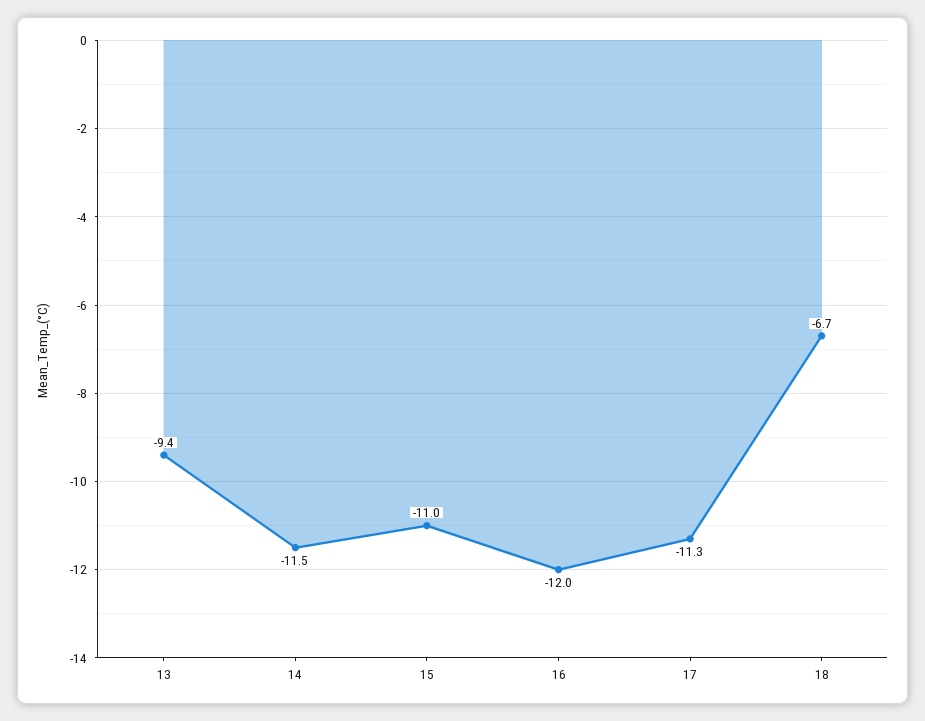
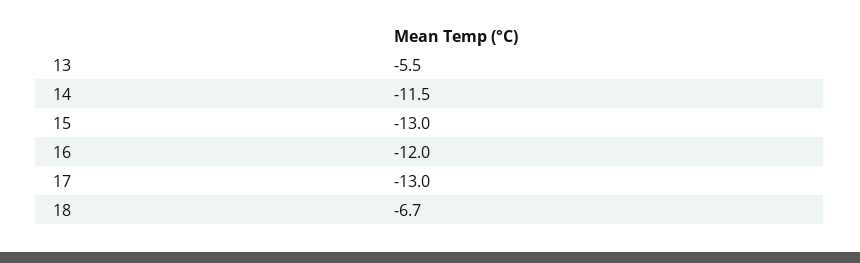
13: -9.4 -> -5.5
15: -11 -> -13
17: -11.3 -> -13

